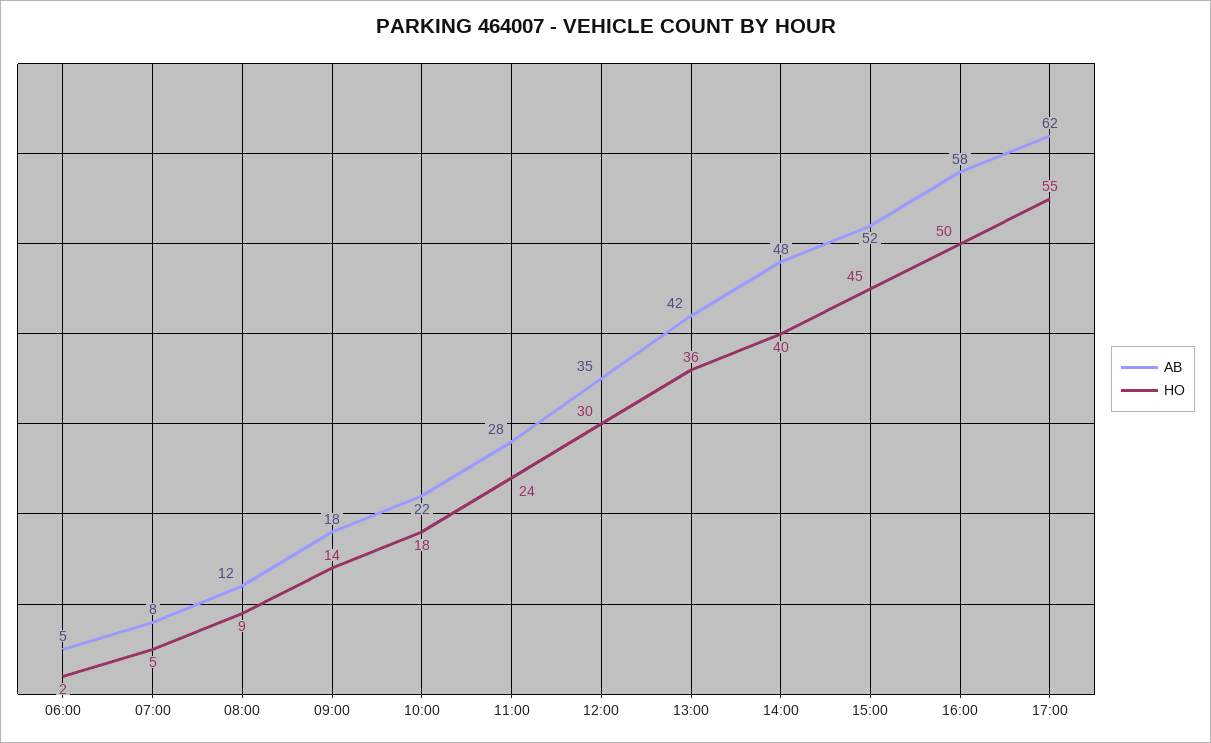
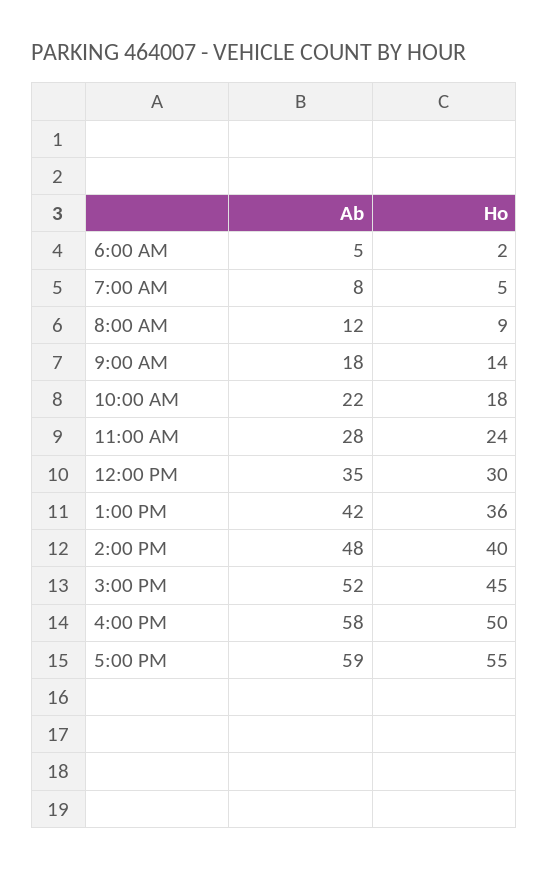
AB, 17:00: 62 -> 59

